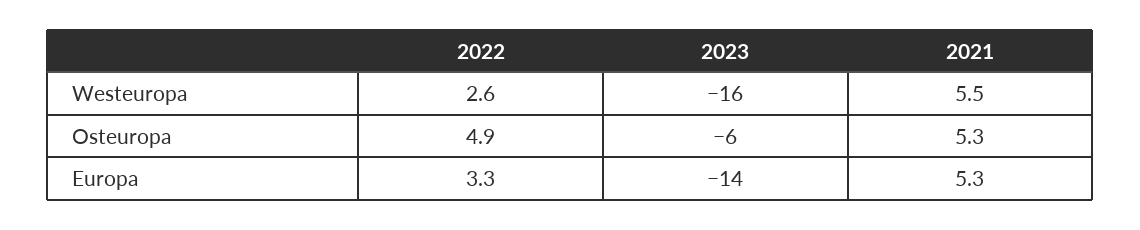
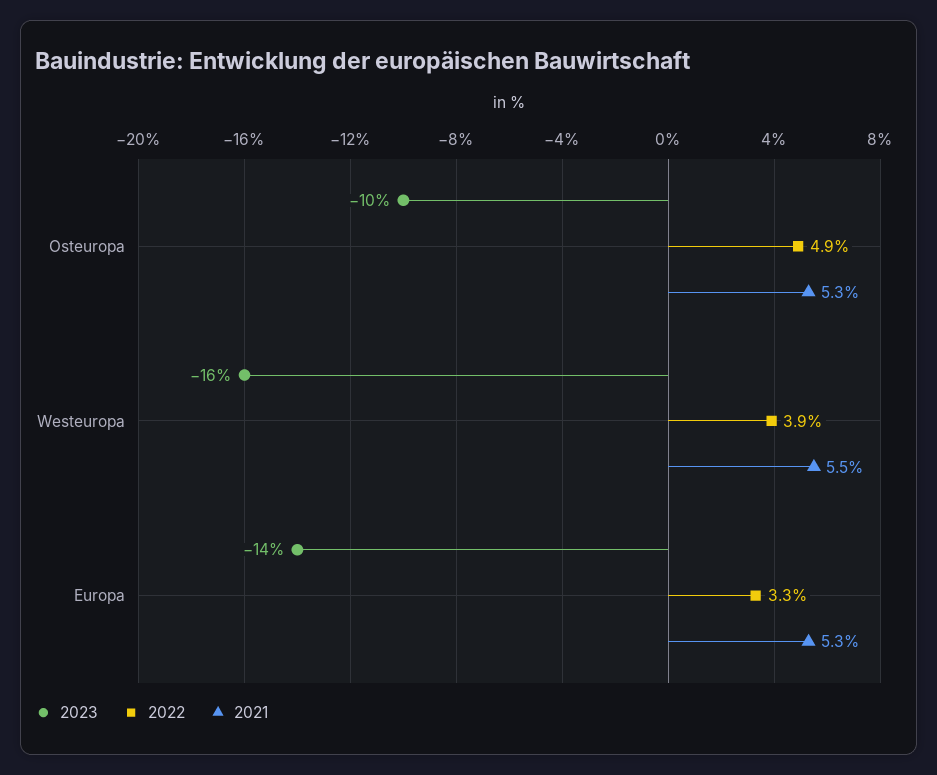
2022, Westeuropa: 2.6 -> 3.9
2023, Osteuropa: -6 -> -10

